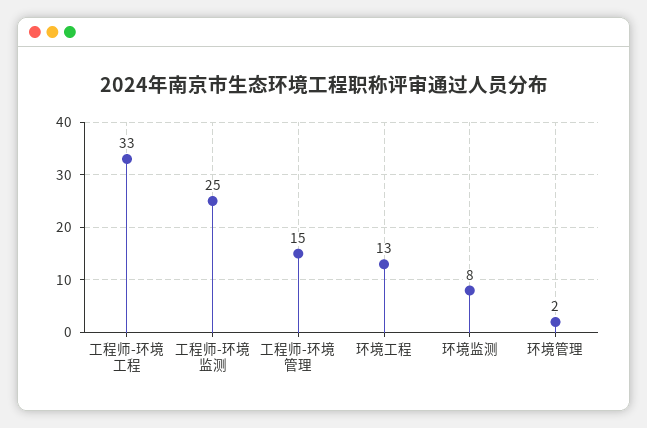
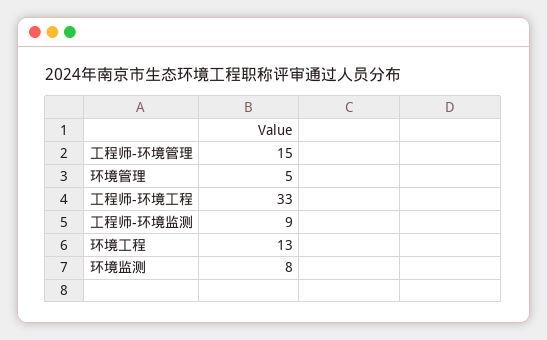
工程师-环境监测: 25 -> 9
环境管理: 2 -> 5

